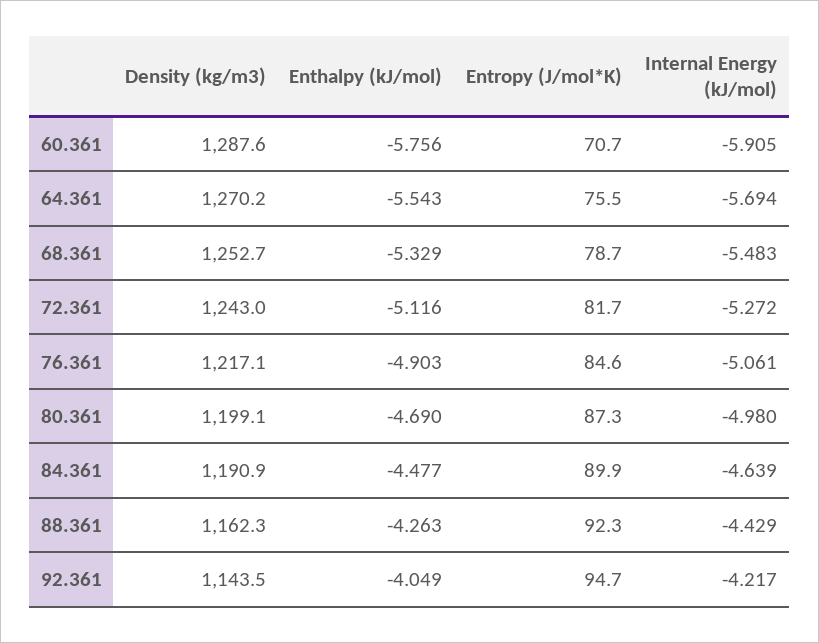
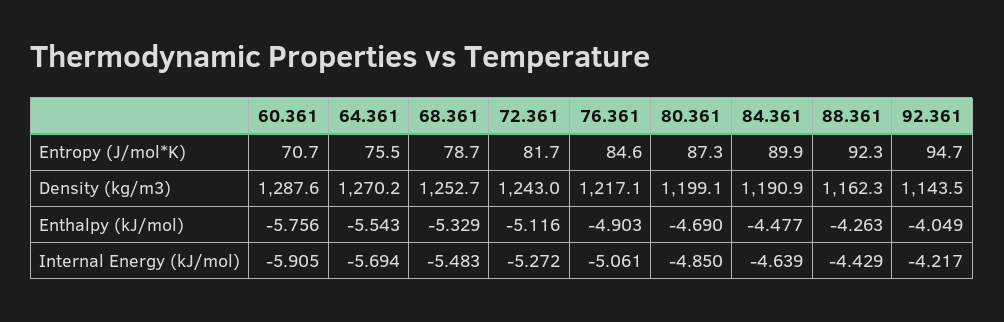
Internal Energy (kJ/mol), 80.361: -4.98 -> -4.85

